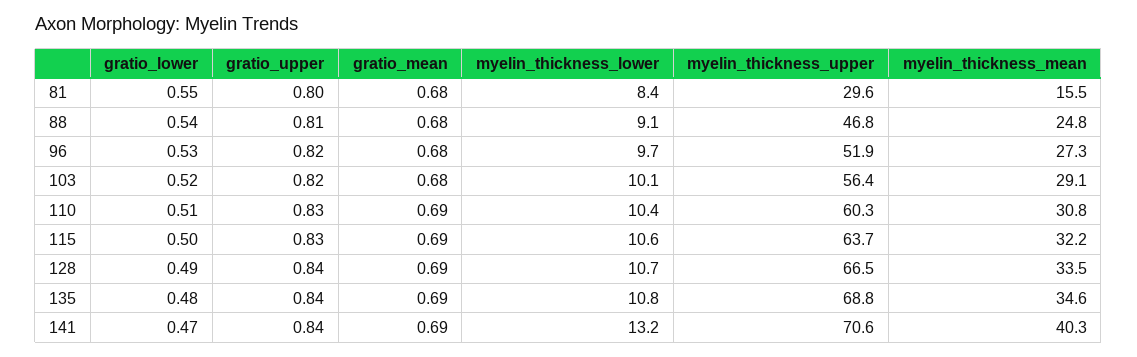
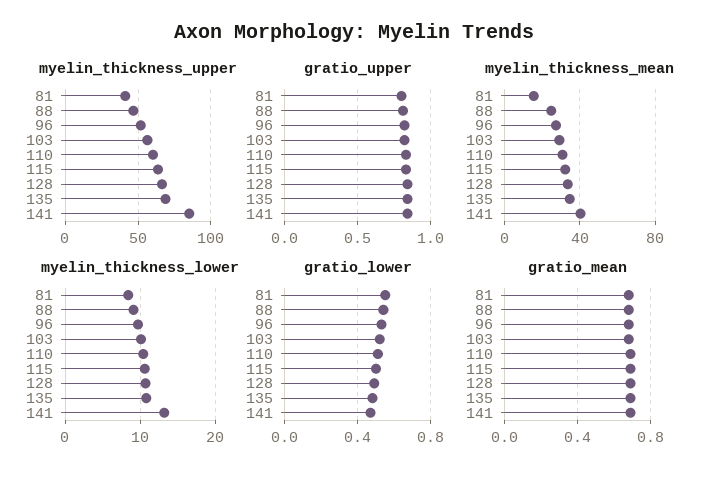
myelin_thickness_upper, 81: 29.6 -> 40
myelin_thickness_upper, 141: 70.6 -> 85

